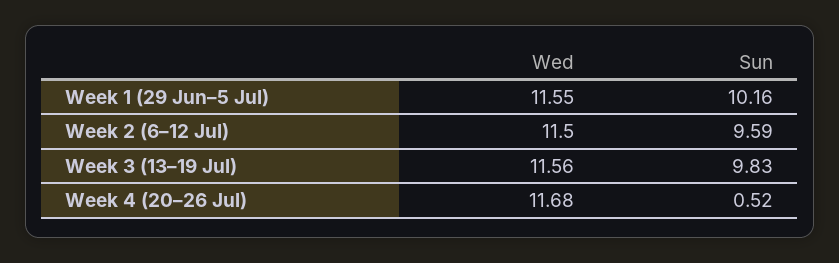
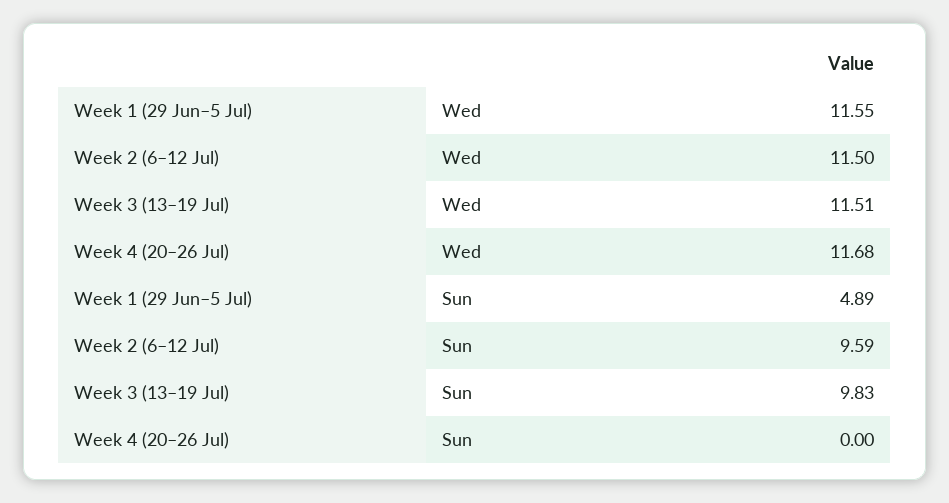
Sun, Week 1 (29 Jun–5 Jul): 10.16 -> 4.89
Wed, Week 3 (13–19 Jul): 11.56 -> 11.51
Sun, Week 4 (20–26 Jul): 0.52 -> 0

